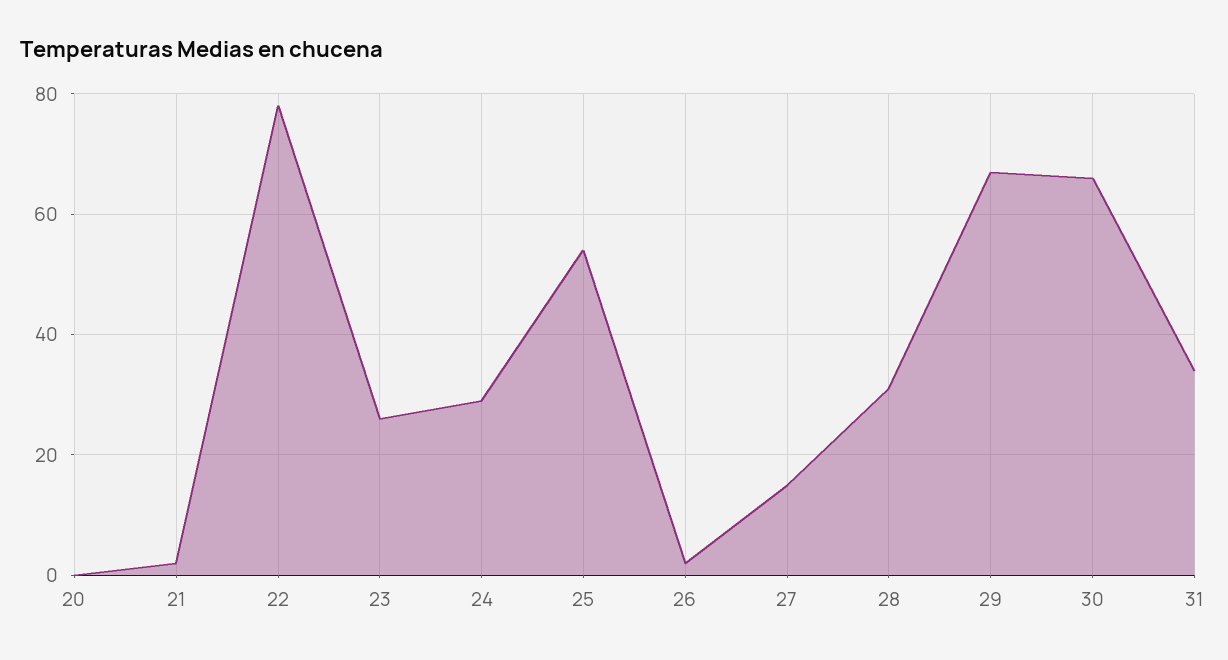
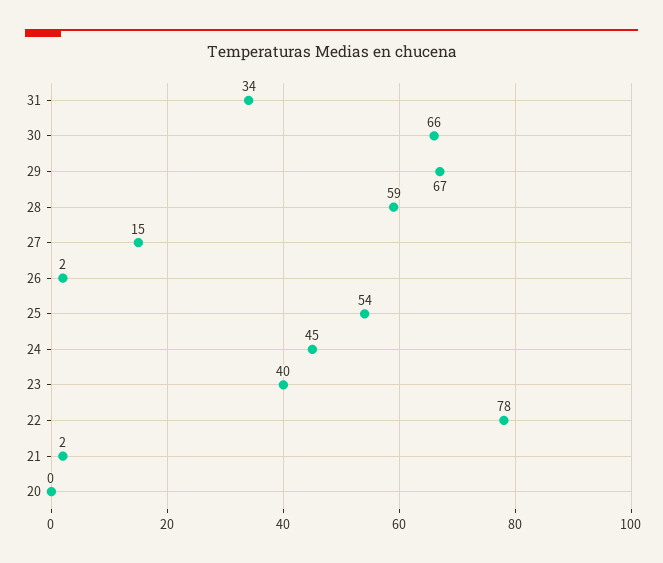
23: 25 -> 40
24: 30 -> 45
28: 30 -> 59

